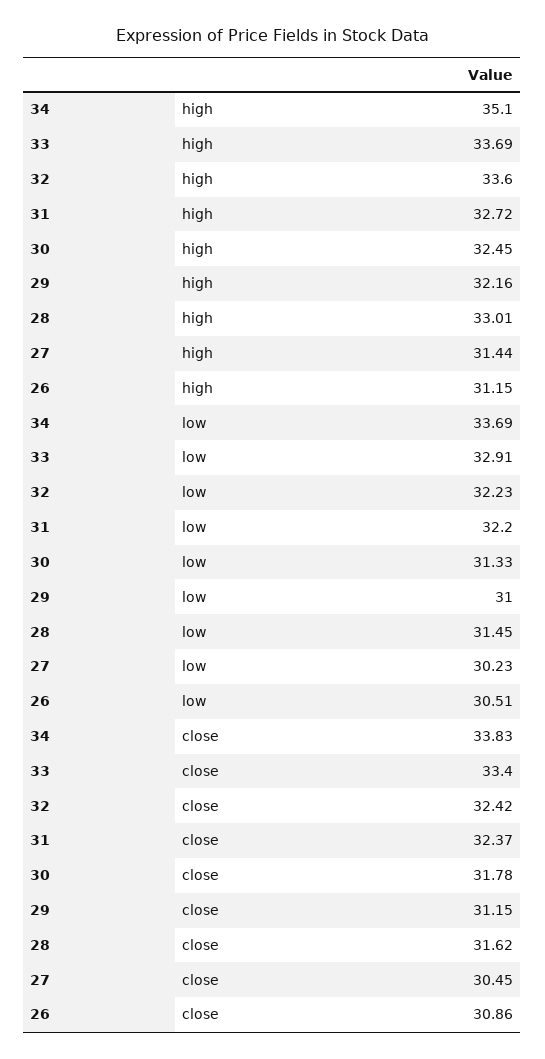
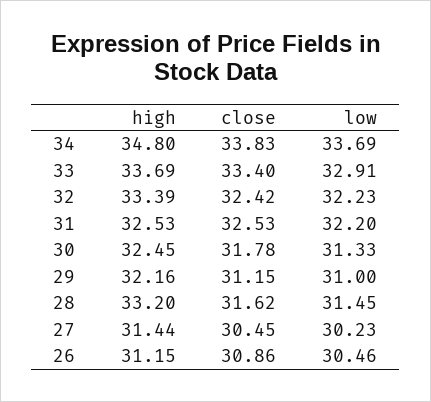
34, high: 35.1 -> 34.8
32, high: 33.6 -> 33.39
31, high: 32.72 -> 32.53
28, high: 33.01 -> 33.2
26, low: 30.51 -> 30.46
31, close: 32.37 -> 32.53

